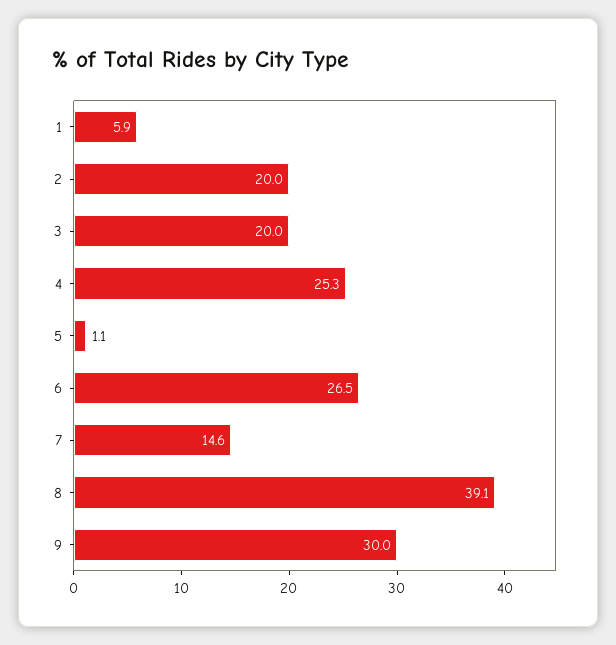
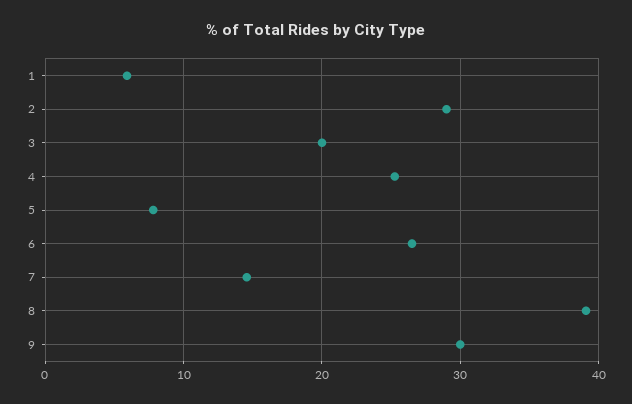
2: 20 -> 29
5: 1.1 -> 8

